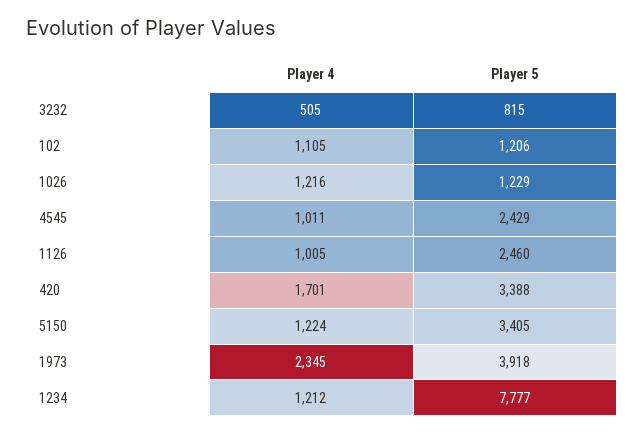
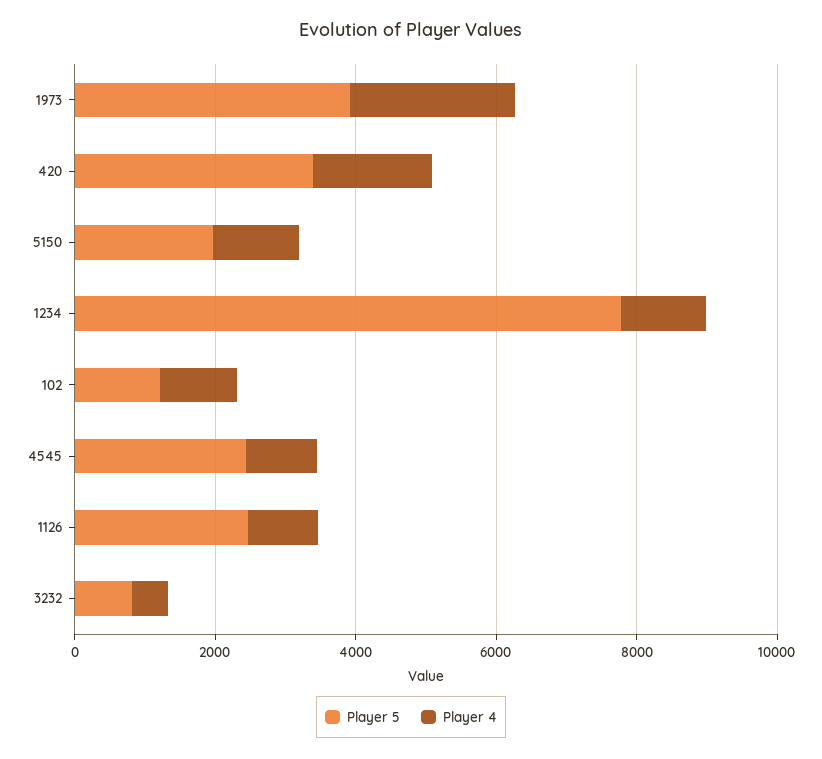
Player 4, 1026: 1216 -> none
Player 5, 1026: 1229 -> none
Player 5, 5150: 3405 -> 2000

